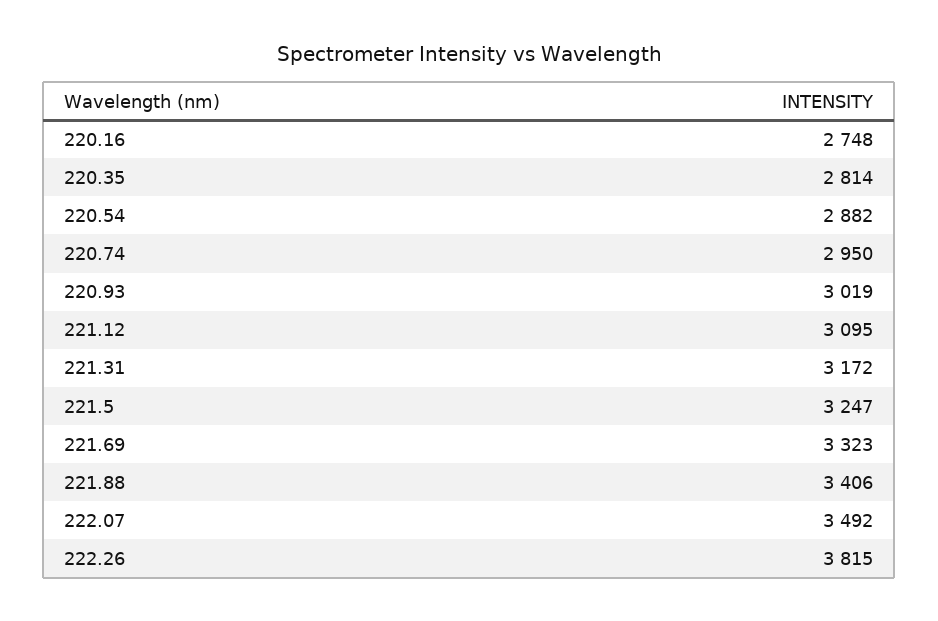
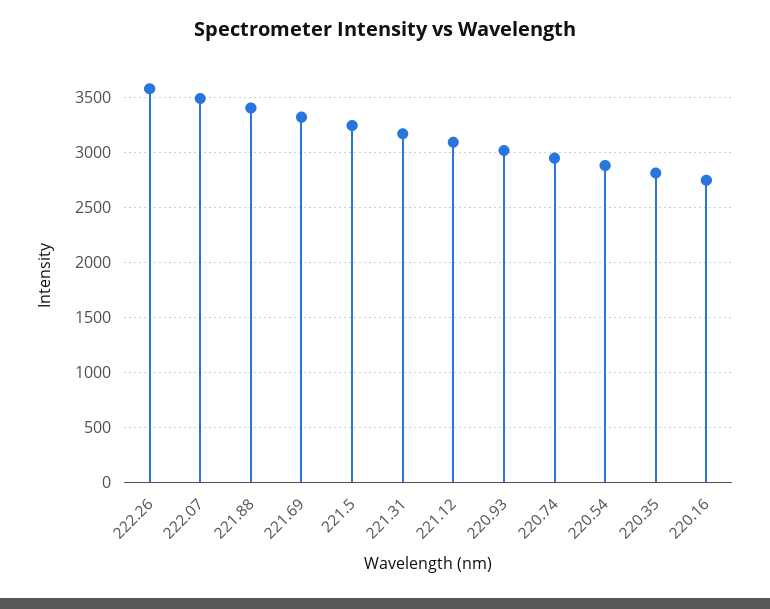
222.26: 3815 -> 3600

